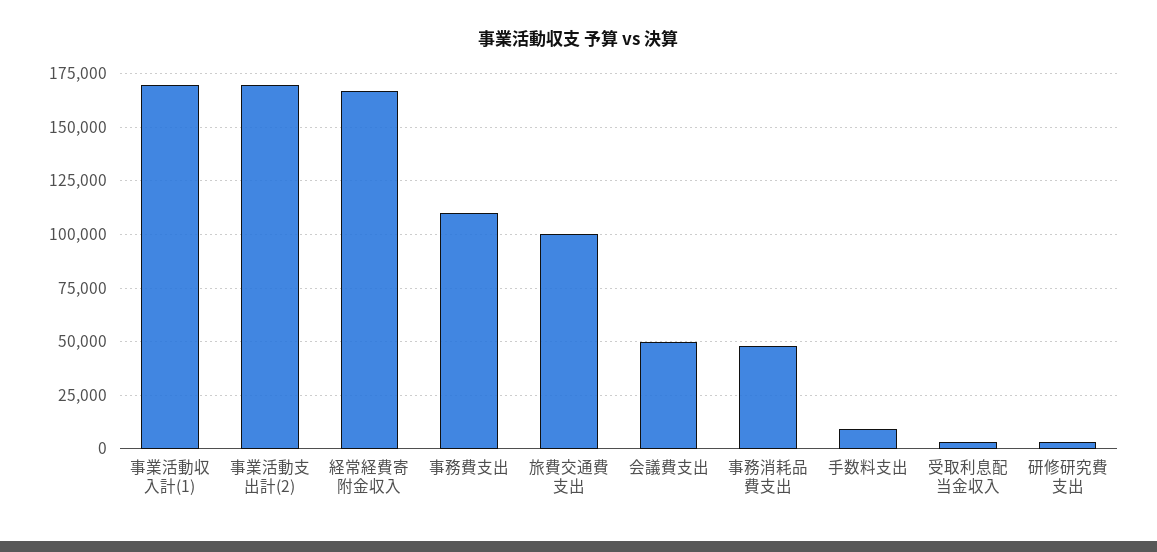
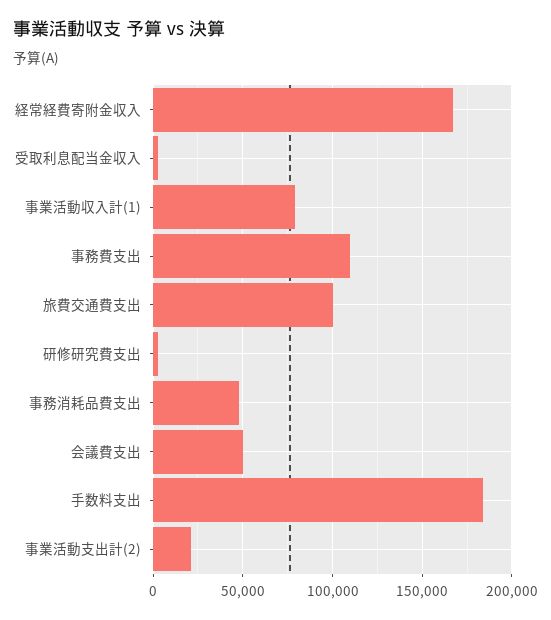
事業活動収入計(1): 170000 -> 80000
事業活動支出計(2): 170000 -> 20000
手数料支出: 10000 -> 185000

